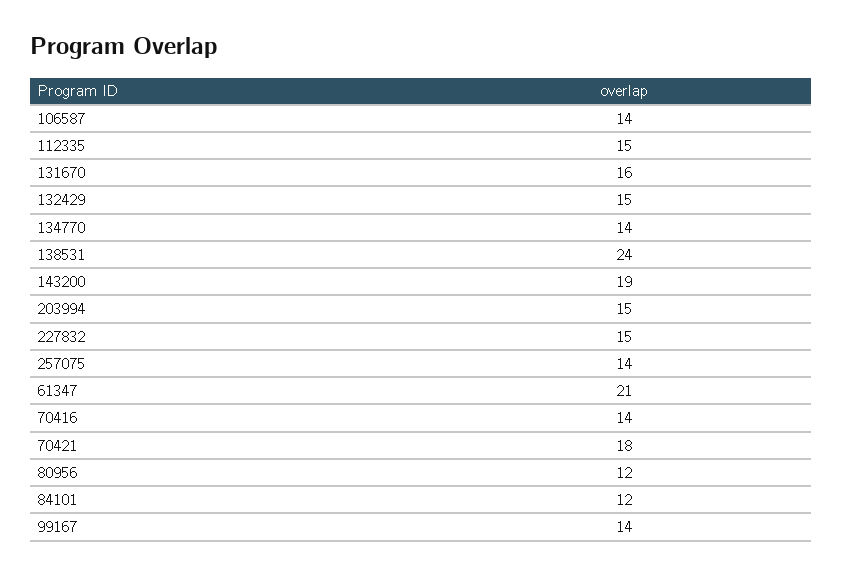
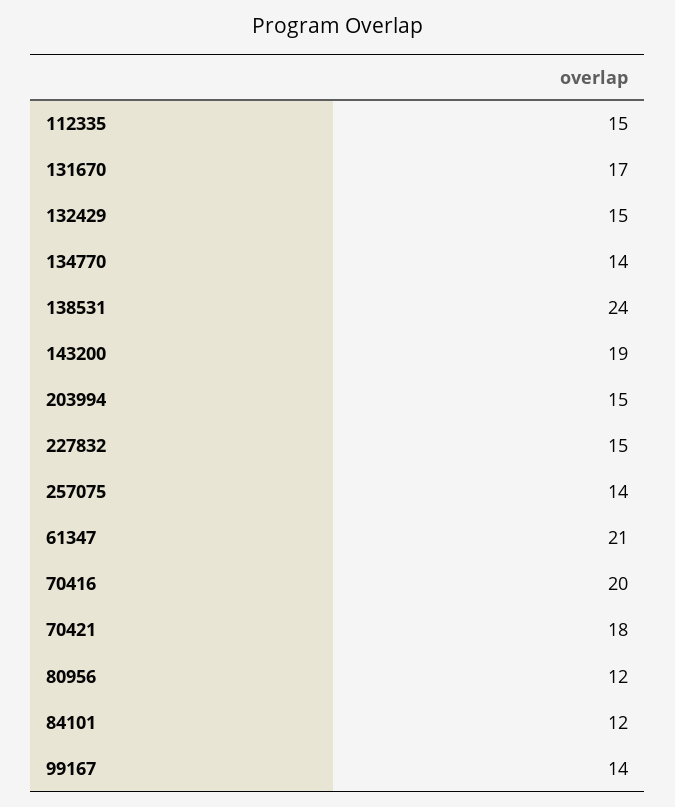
106587: 14 -> none
131670: 16 -> 17
70416: 14 -> 20

